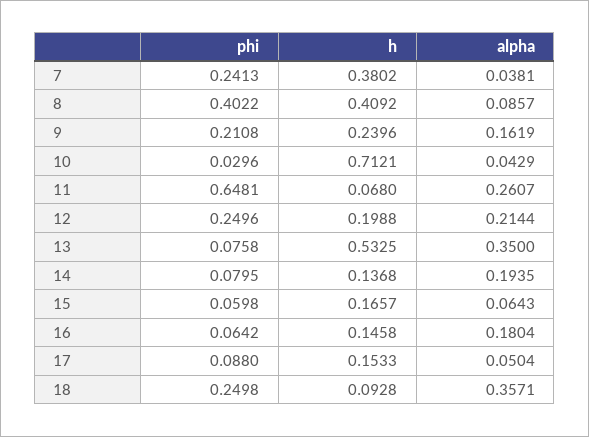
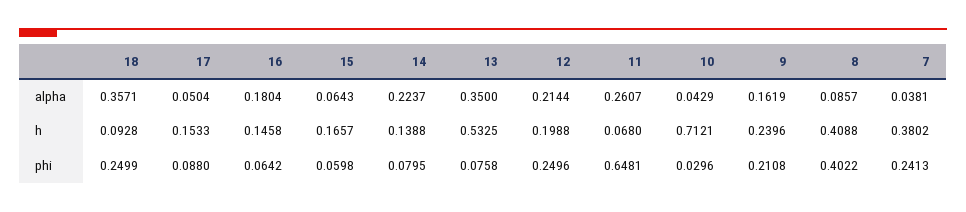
h, 8: 0.4092 -> 0.4088
h, 14: 0.1368 -> 0.1388
alpha, 14: 0.1935 -> 0.2237
phi, 18: 0.2498 -> 0.2499

